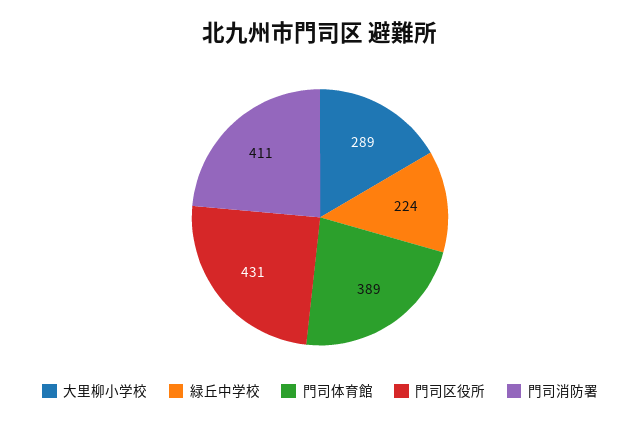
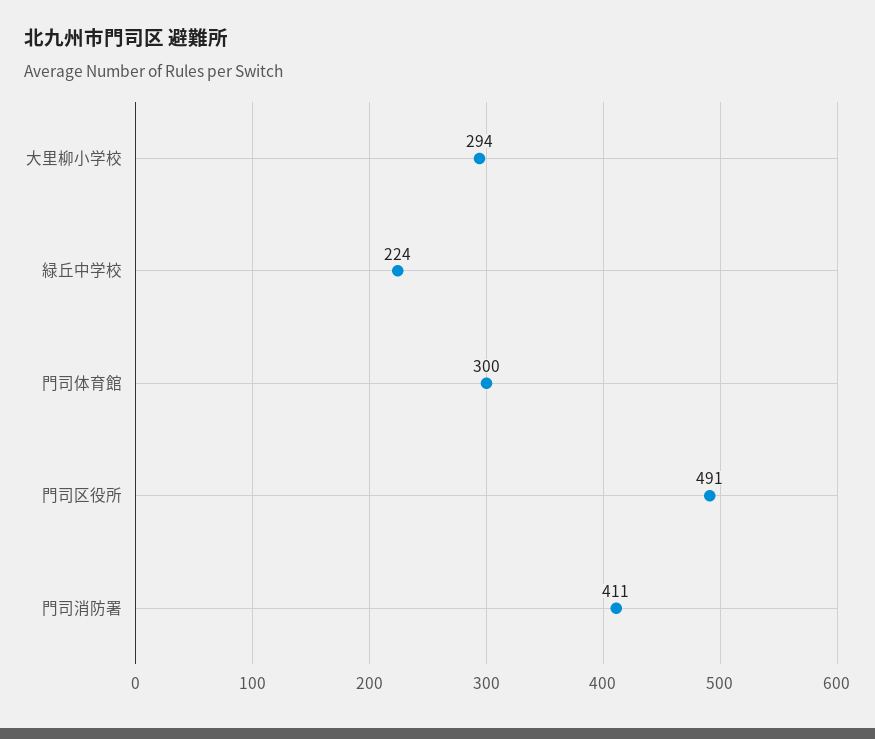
大里柳小学校: 289 -> 294
門司体育館: 389 -> 300
門司区役所: 431 -> 491

